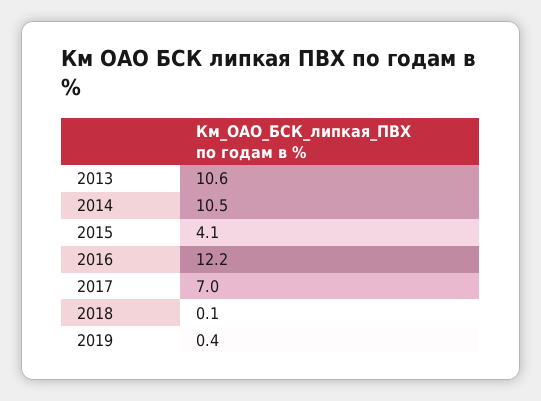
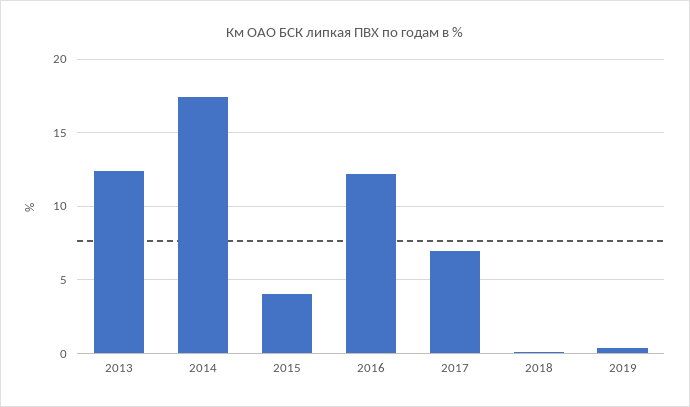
2013: 10.6 -> 12.5
2014: 10.5 -> 17.5

